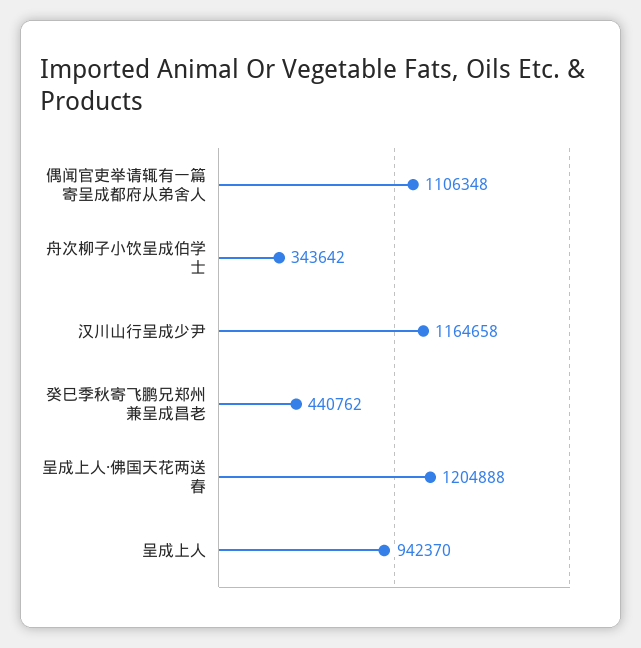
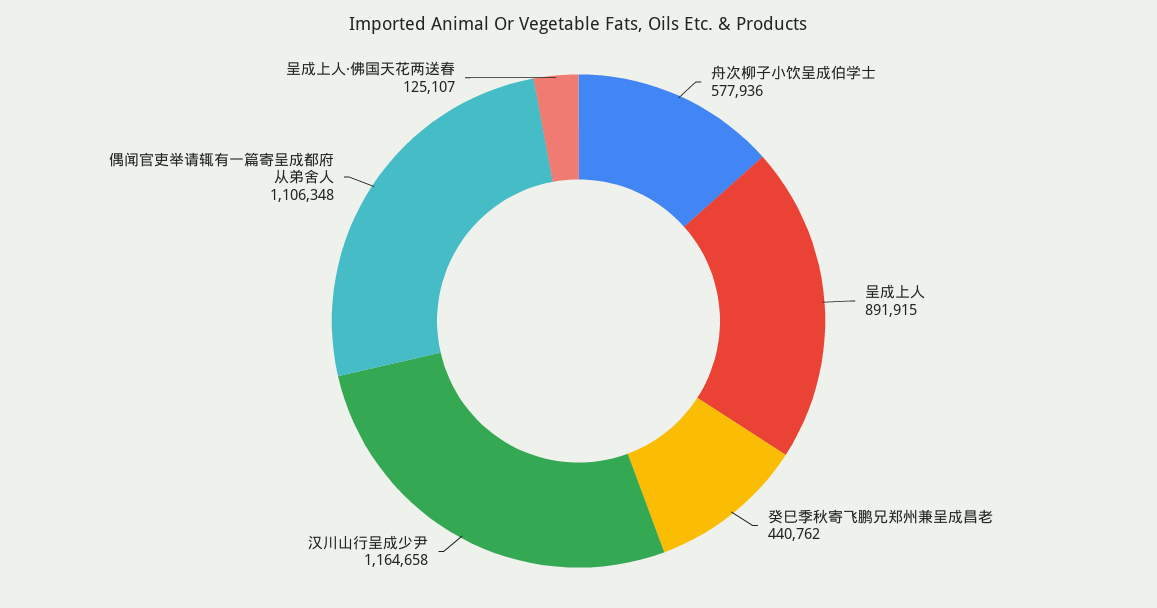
舟次柳子小饮呈成伯学士: 343642 -> 577936
呈成上人·佛国天花两送春: 1204888 -> 125107
呈成上人: 942370 -> 891915

